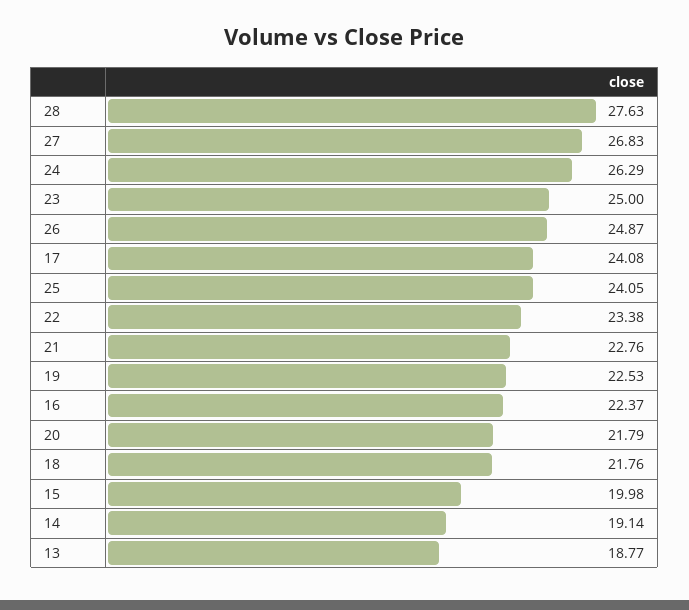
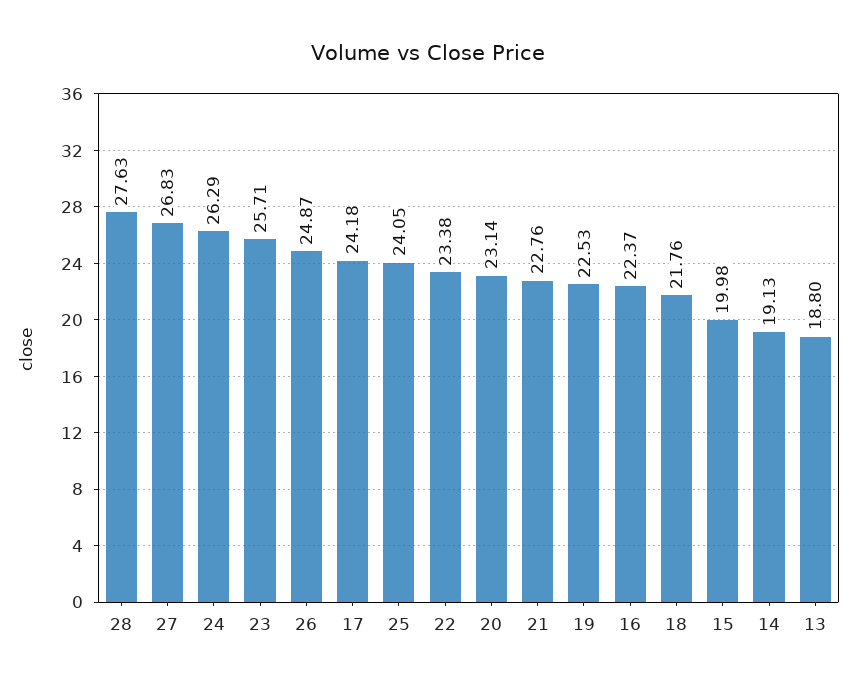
23: 25 -> 25.71
17: 24.08 -> 24.18
20: 21.79 -> 23.14
14: 19.14 -> 19.13
13: 18.77 -> 18.8

